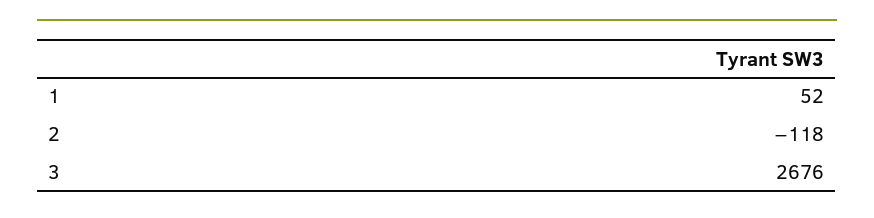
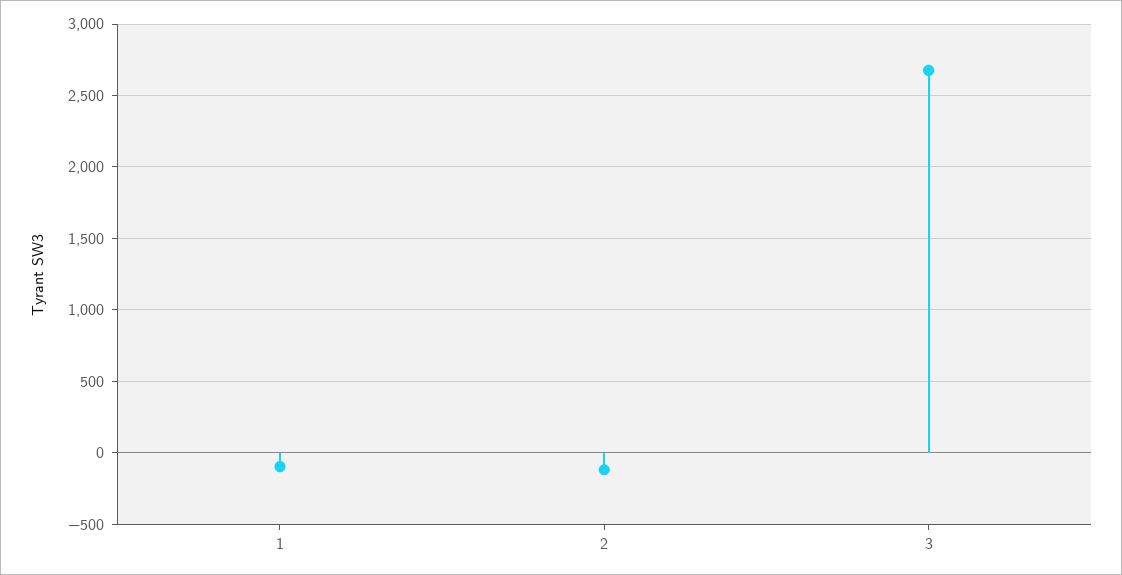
1: 52 -> -100

